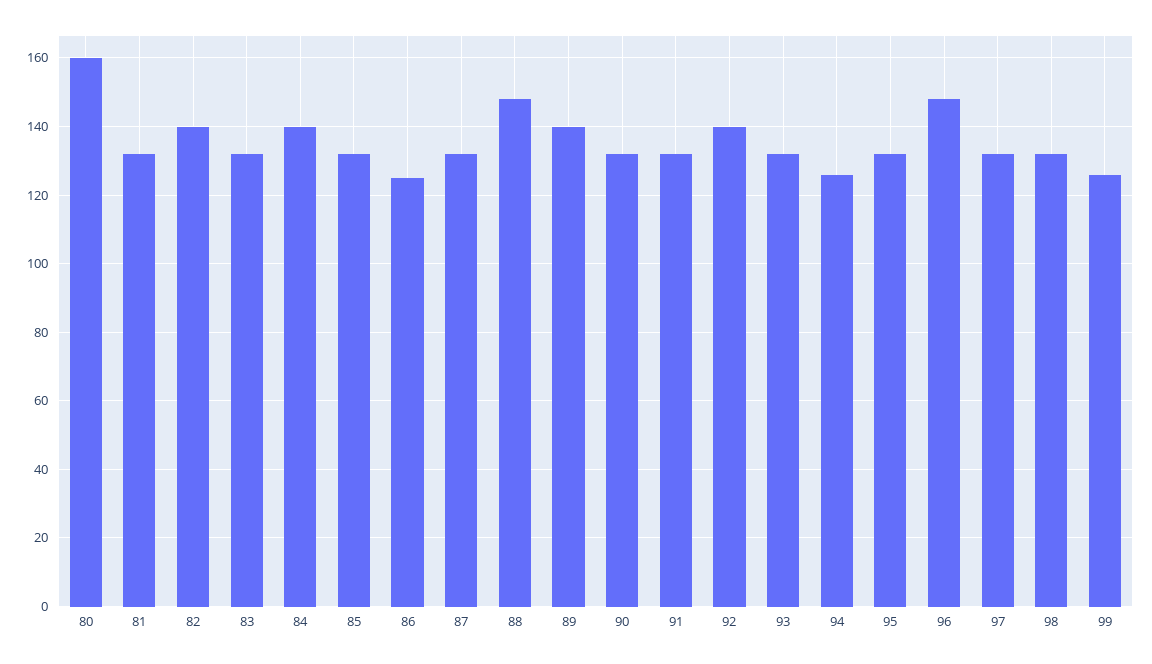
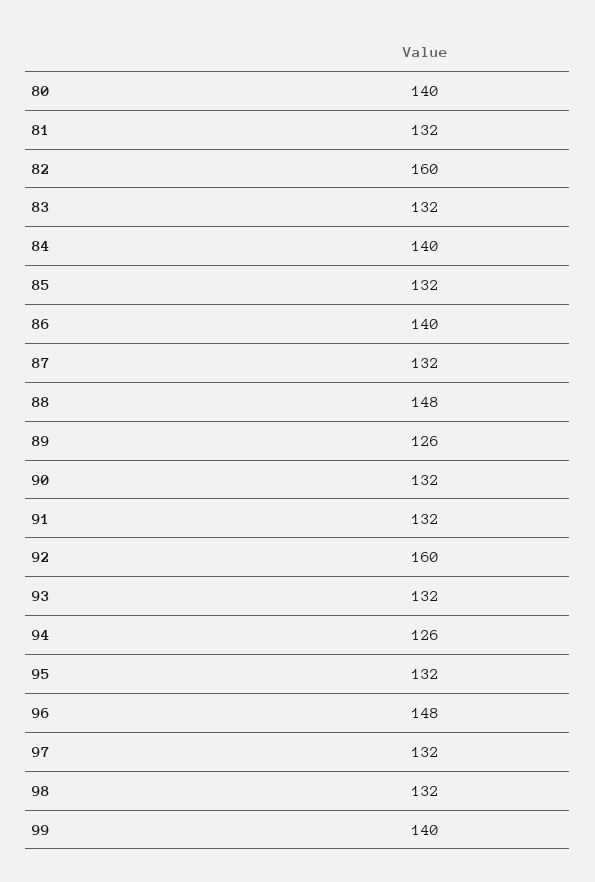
80: 160 -> 140
82: 140 -> 160
86: 125 -> 140
89: 140 -> 126
92: 140 -> 160
99: 125 -> 140

